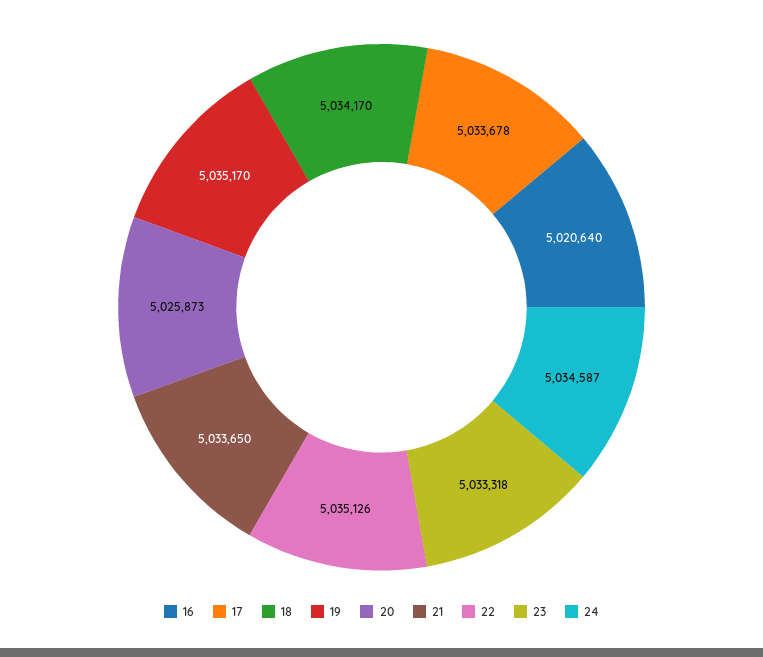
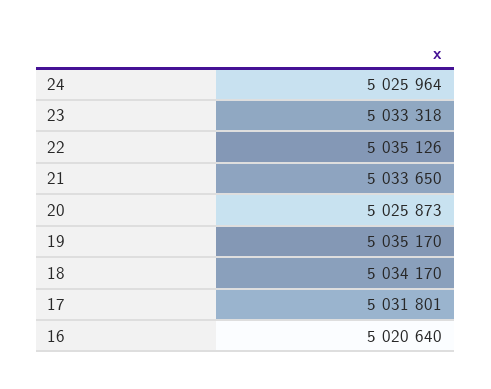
17: 5033678 -> 5031801
24: 5034587 -> 5025964

